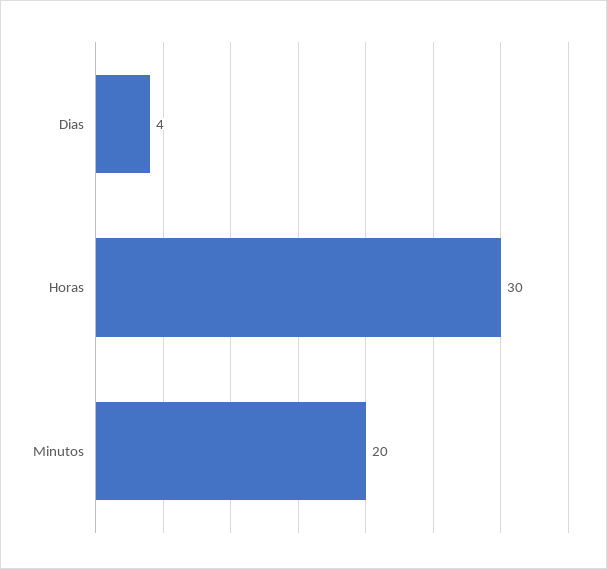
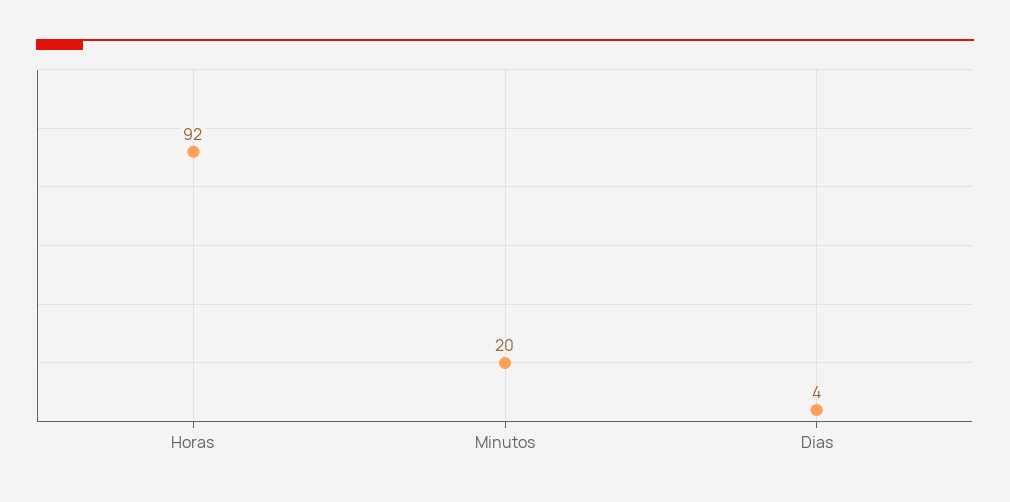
Horas: 30 -> 92

